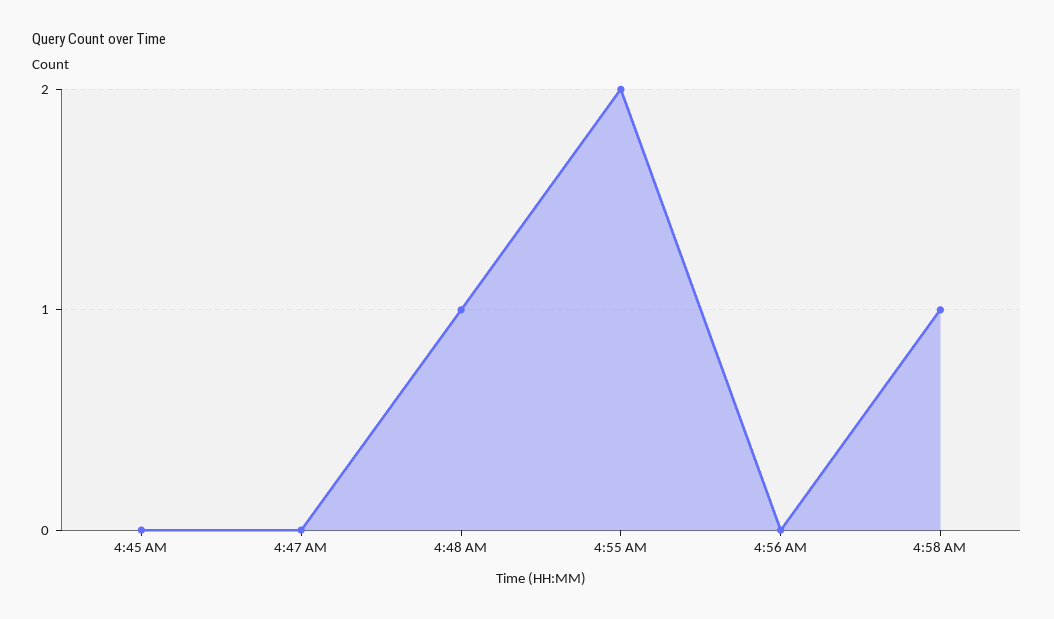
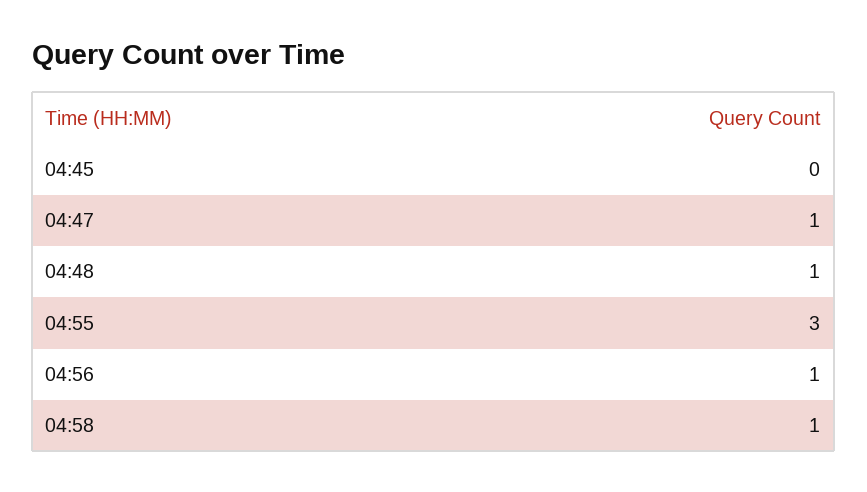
4:47 AM: 0 -> 1
4:55 AM: 2 -> 3
4:56 AM: 0 -> 1

